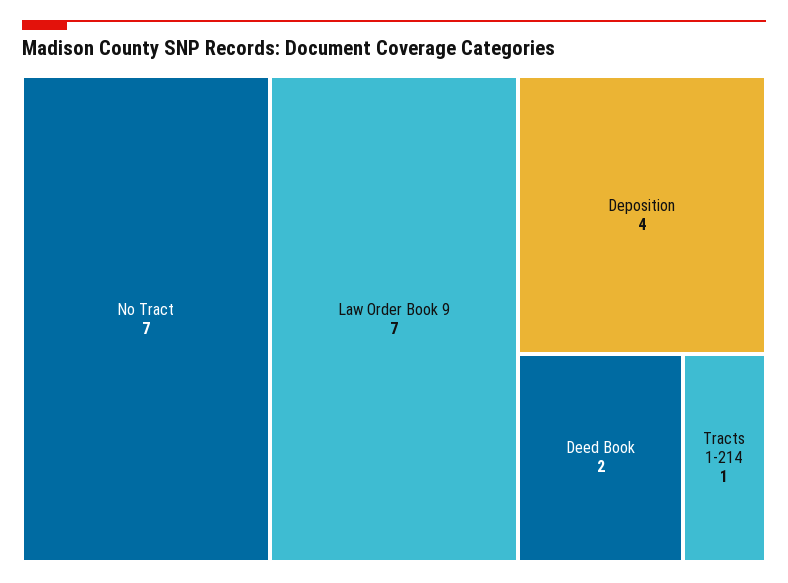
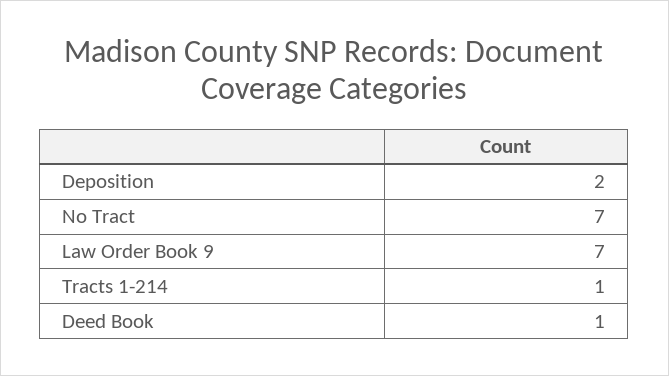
Deposition: 4 -> 2
Deed Book: 2 -> 1

